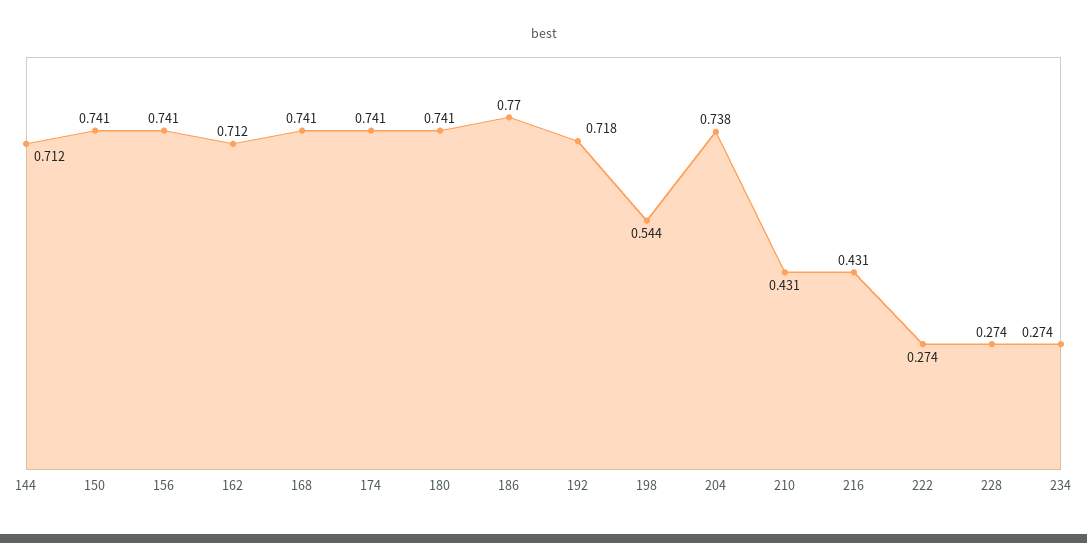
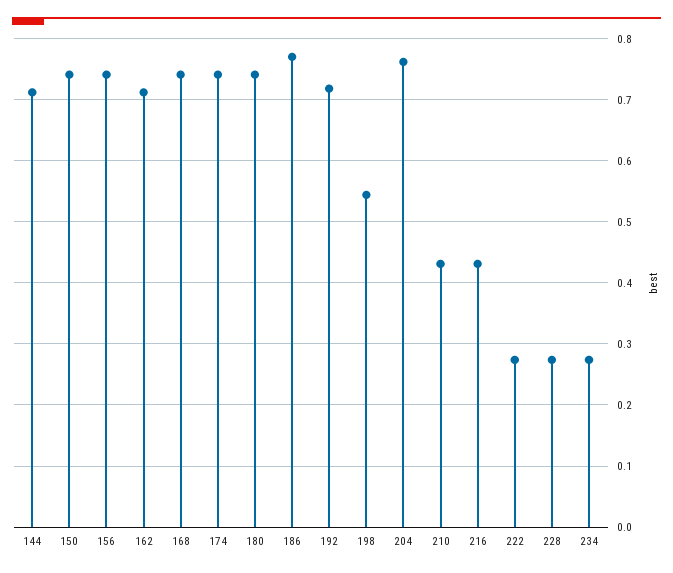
204: 0.738 -> 0.76

